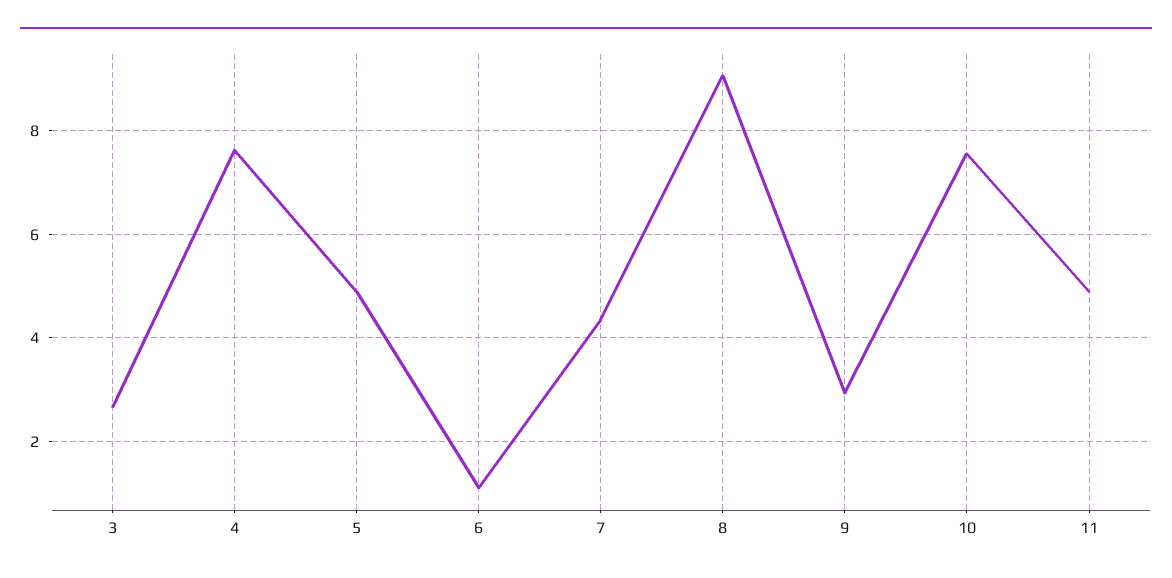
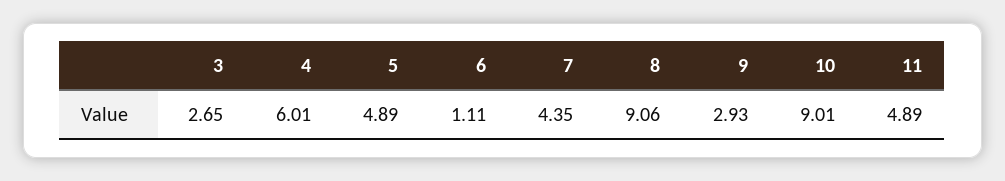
4: 7.6 -> 6.01
10: 7.6 -> 9.01

